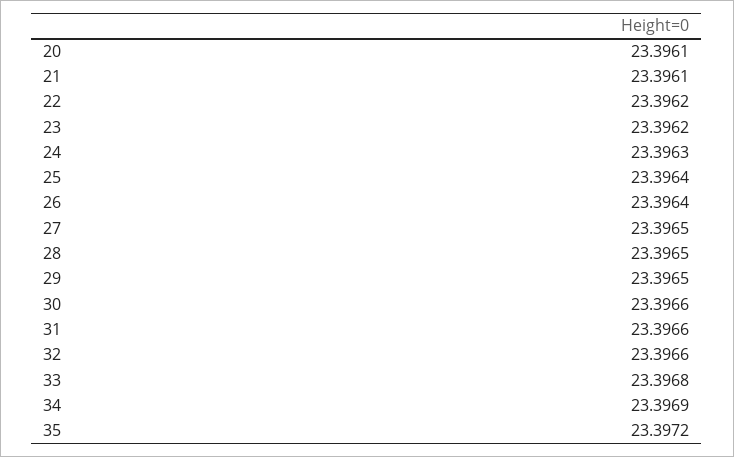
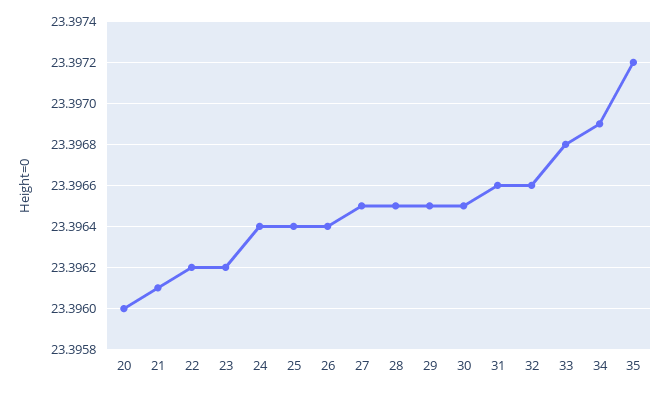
20: 23.3961 -> 23.396
24: 23.3963 -> 23.3964
30: 23.3966 -> 23.3965

